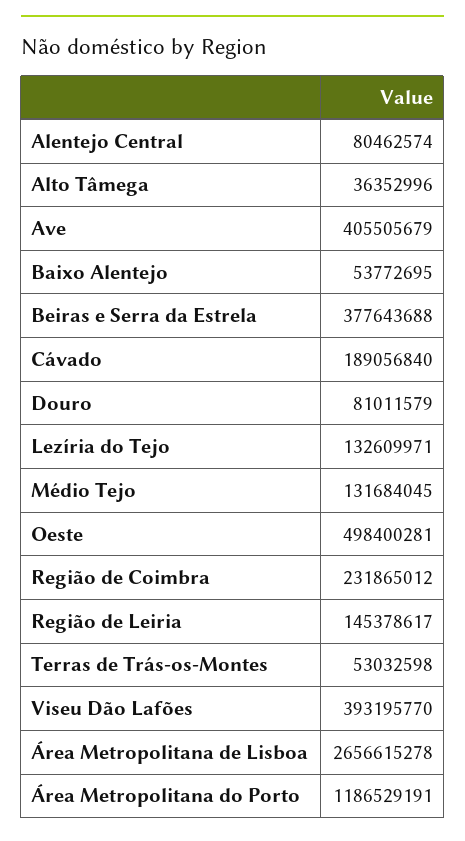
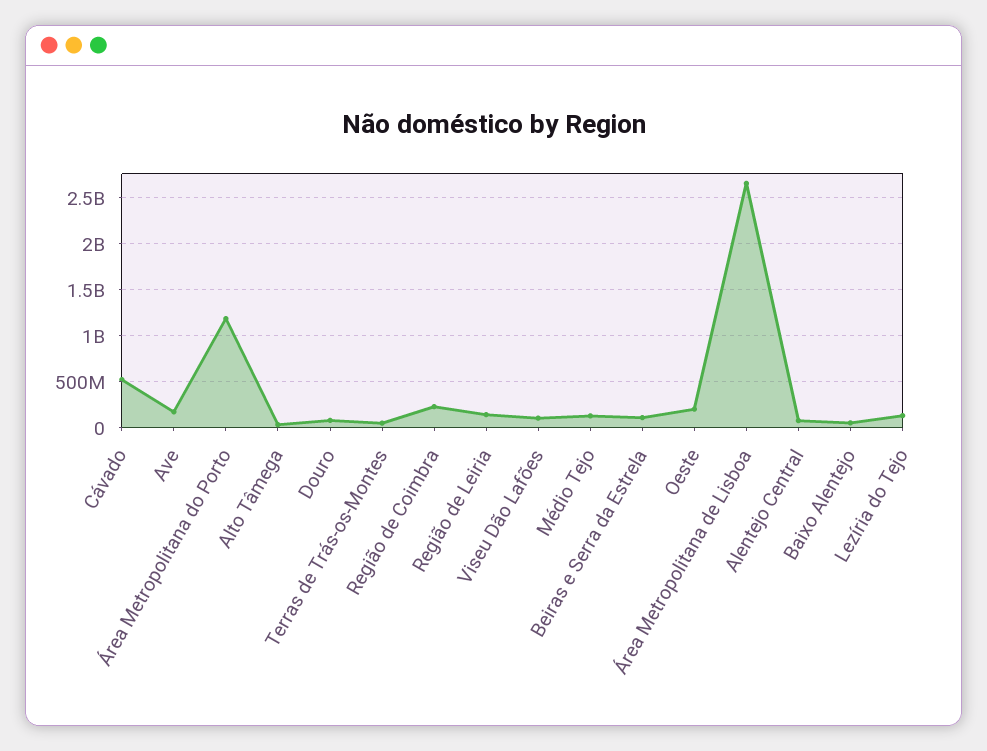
Ave: 405505679 -> 200000000
Beiras e Serra da Estrela: 377643688 -> 100000000
Cávado: 189056840 -> 500000000
Oeste: 498400281 -> 200000000
Viseu Dão Lafões: 393195770 -> 100000000

